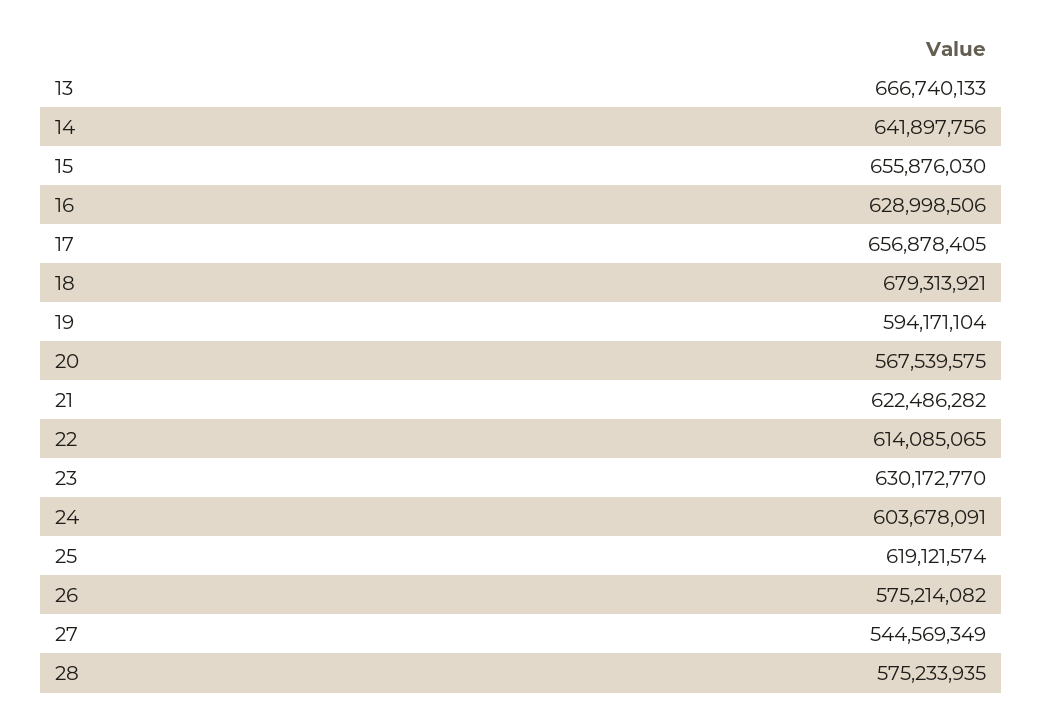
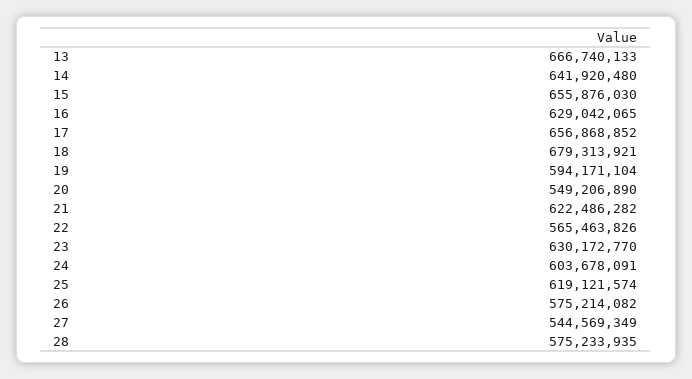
14: 641897756 -> 641920480
16: 628998506 -> 629042065
17: 656878405 -> 656868852
20: 567539575 -> 549206890
22: 614085065 -> 565463826

